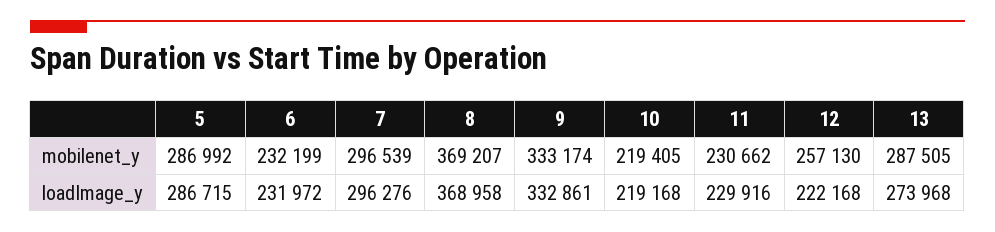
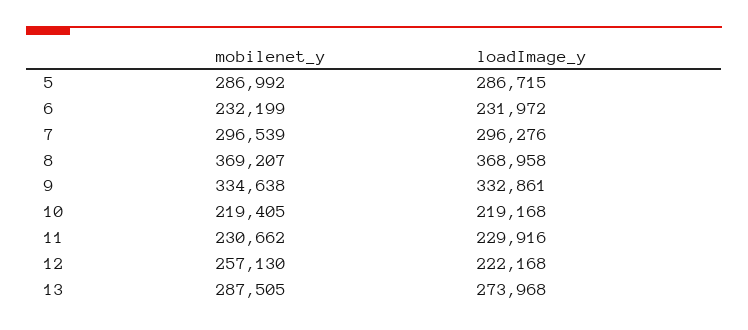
9, mobilenet_y: 333174 -> 334638

